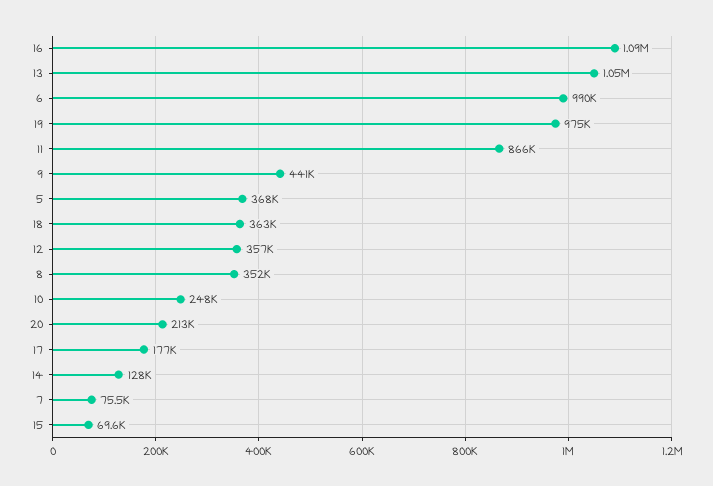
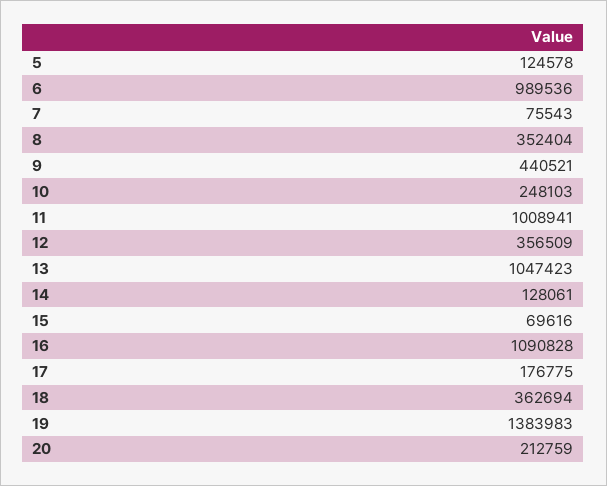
19: 975000 -> 1383983
11: 866000 -> 1008941
5: 368000 -> 124578

